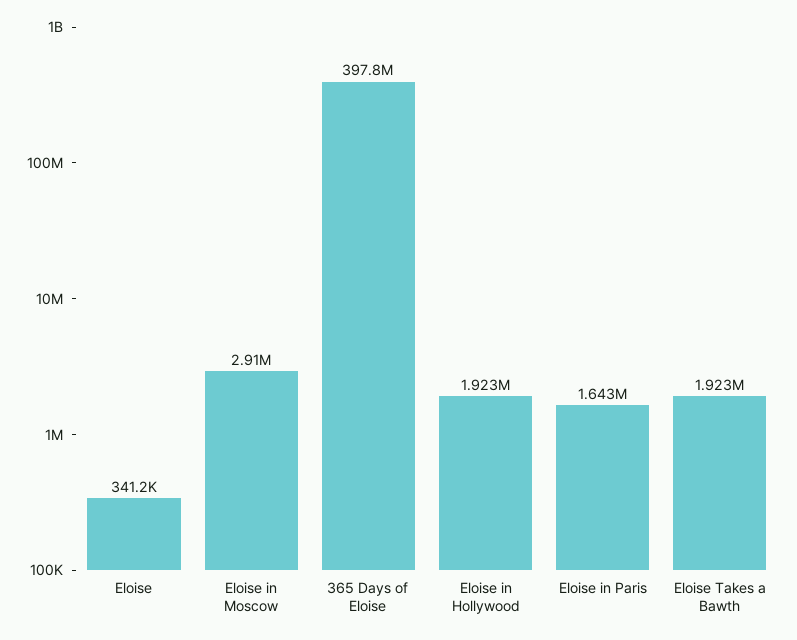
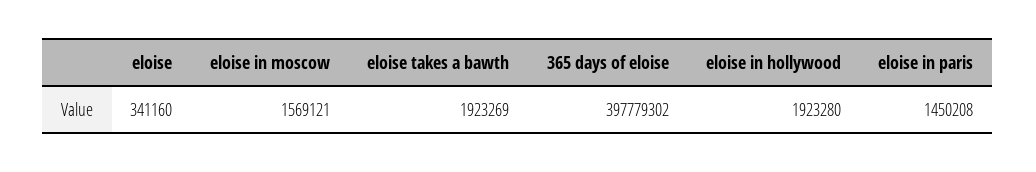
Eloise in Moscow: 2910000 -> 1569121
Eloise in Paris: 1643000 -> 1450208

